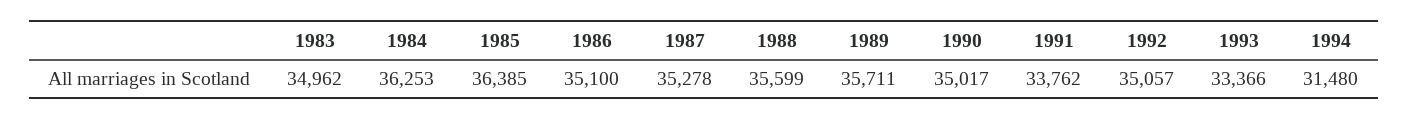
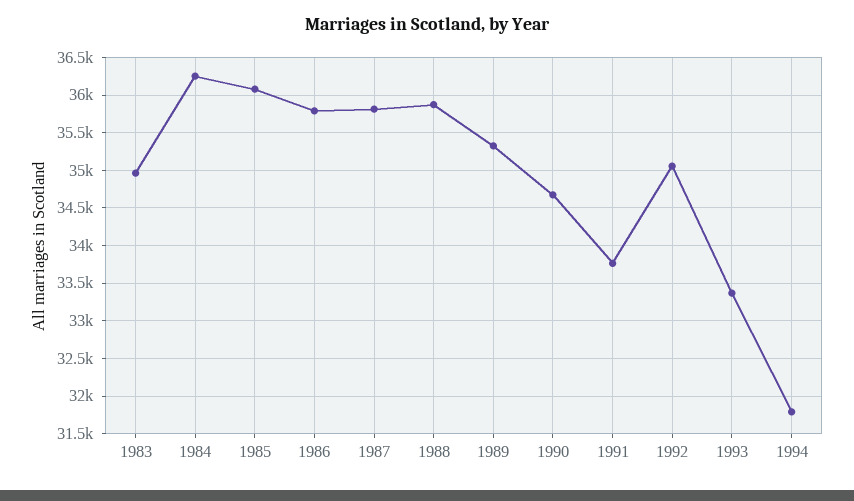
1985: 36385 -> 36100
1986: 35100 -> 35800
1987: 35278 -> 35800
1988: 35599 -> 35900
1989: 35711 -> 35300
1990: 35017 -> 34700
1994: 31480 -> 31800

